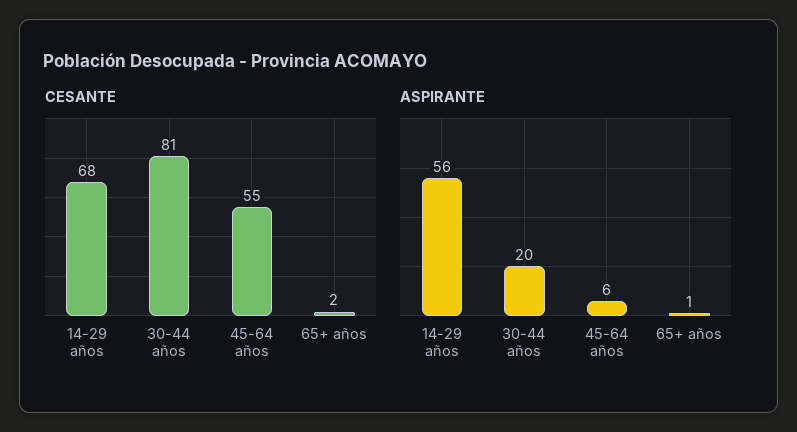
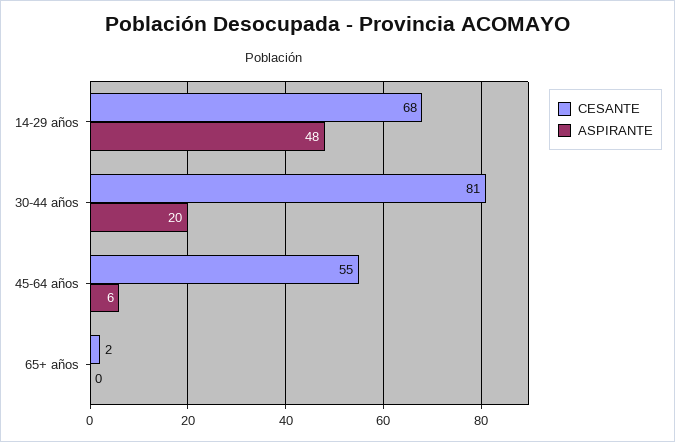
ASPIRANTE, 14-29 años: 56 -> 48
ASPIRANTE, 65+ años: 1 -> 0

